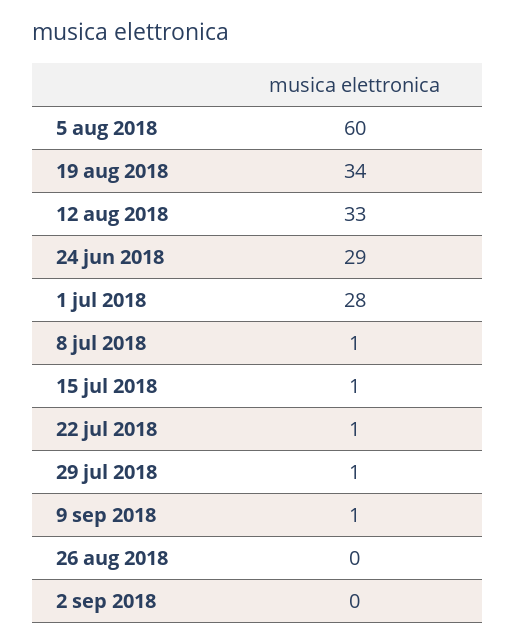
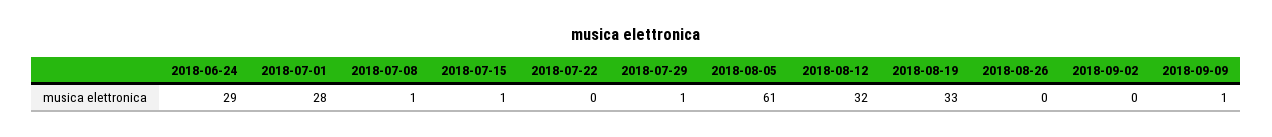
5 aug 2018: 60 -> 61
19 aug 2018: 34 -> 33
12 aug 2018: 33 -> 32
22 jul 2018: 1 -> 0

